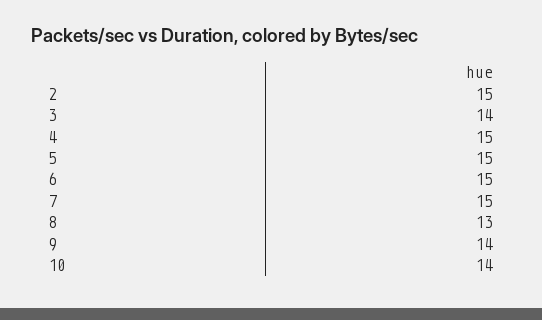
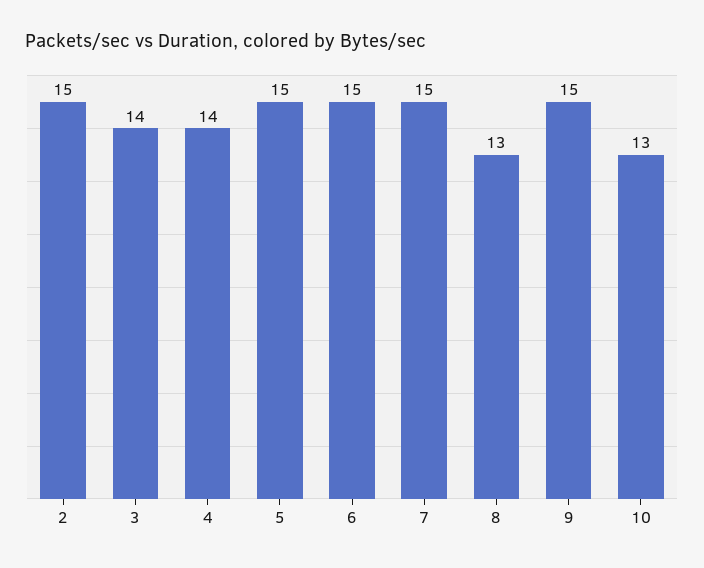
4: 15 -> 14
9: 14 -> 15
10: 14 -> 13

